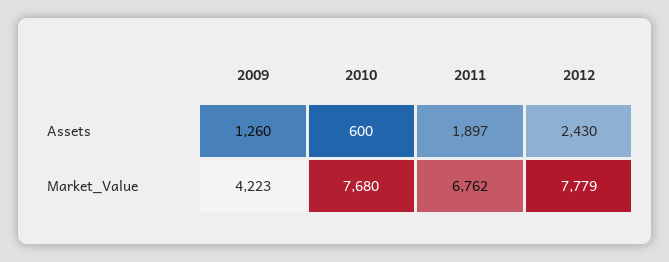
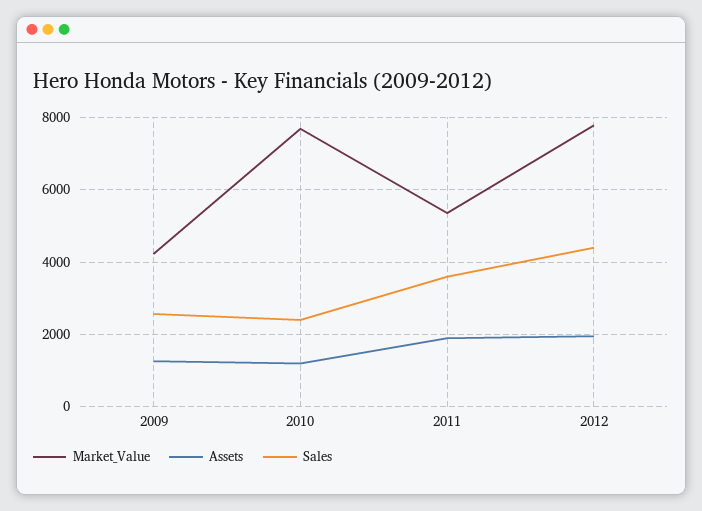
Assets, 2010: 600 -> 1200
Assets, 2012: 2430 -> 2000
Market_Value, 2011: 6762 -> 5400
Sales, 2009: none -> 2600
Sales, 2010: none -> 2400
Sales, 2011: none -> 3600
Sales, 2012: none -> 4400

